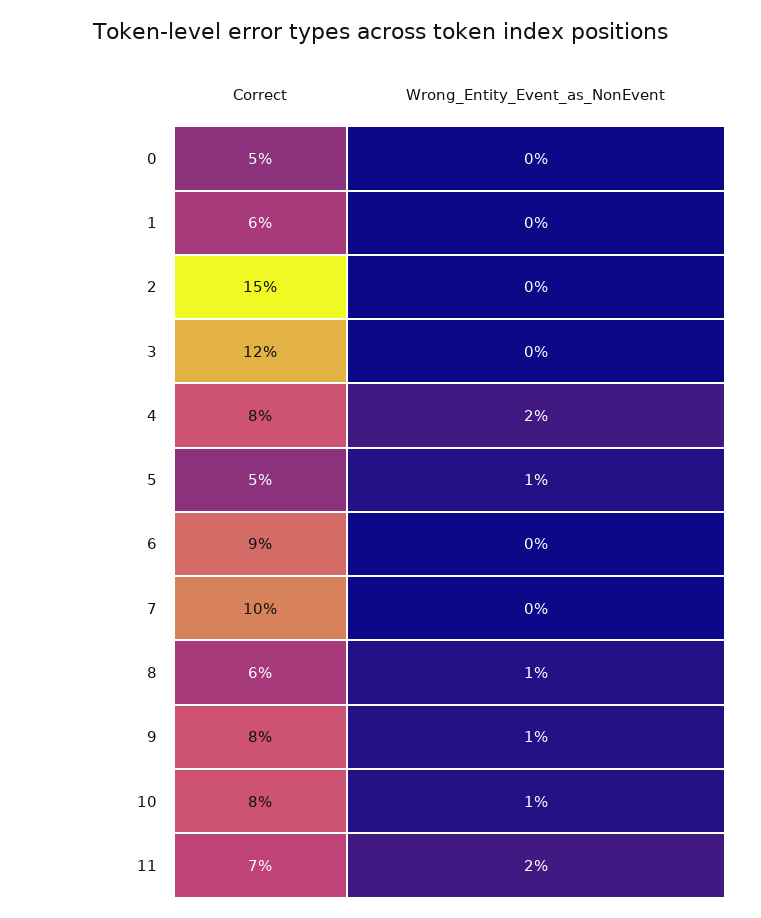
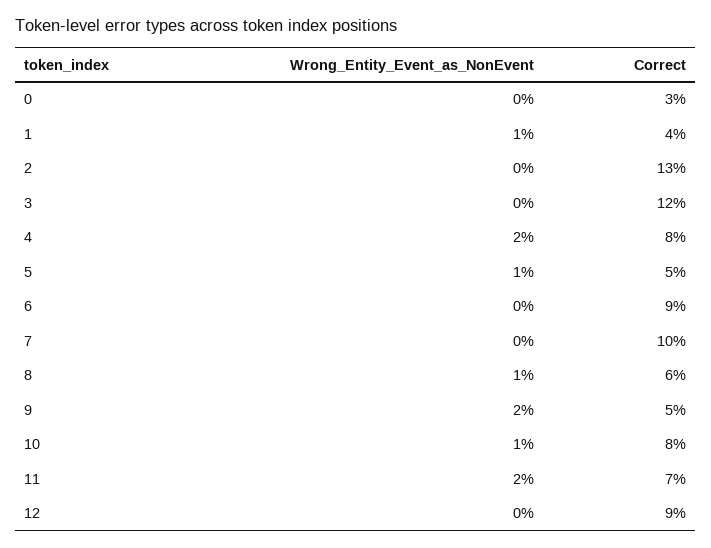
Correct, 0: 5 -> 3
Correct, 1: 6 -> 4
Wrong_Entity_Event_as_NonEvent, 1: 0 -> 1
Correct, 2: 15 -> 13
Correct, 9: 8 -> 5
Wrong_Entity_Event_as_NonEvent, 9: 1 -> 2
Wrong_Entity_Event_as_NonEvent, 12: none -> 0
Correct, 12: none -> 9

